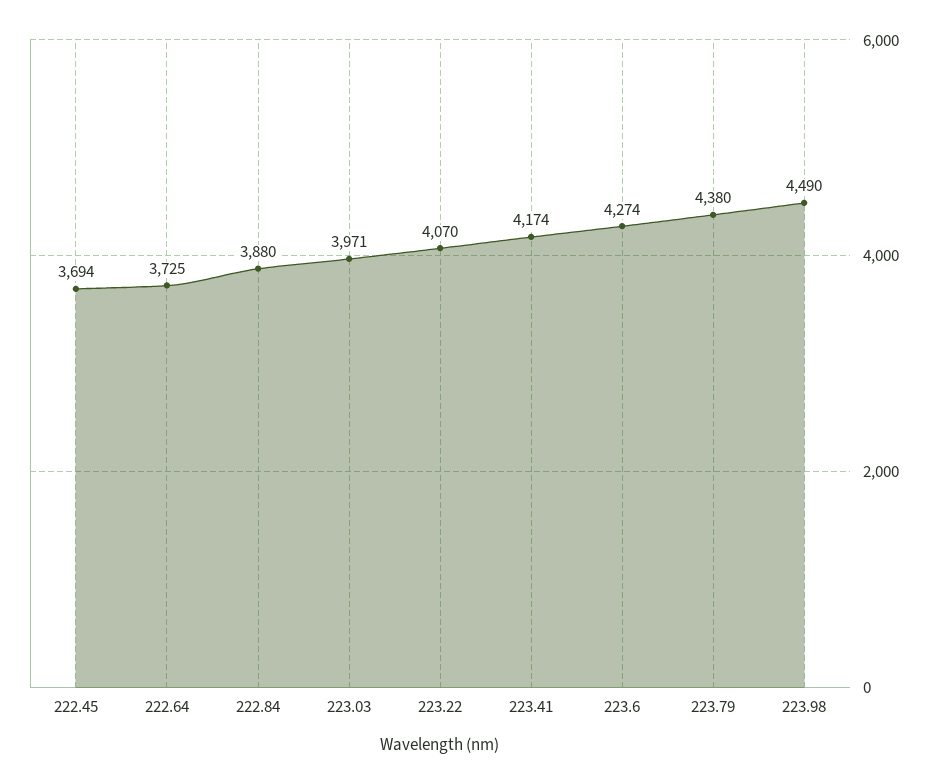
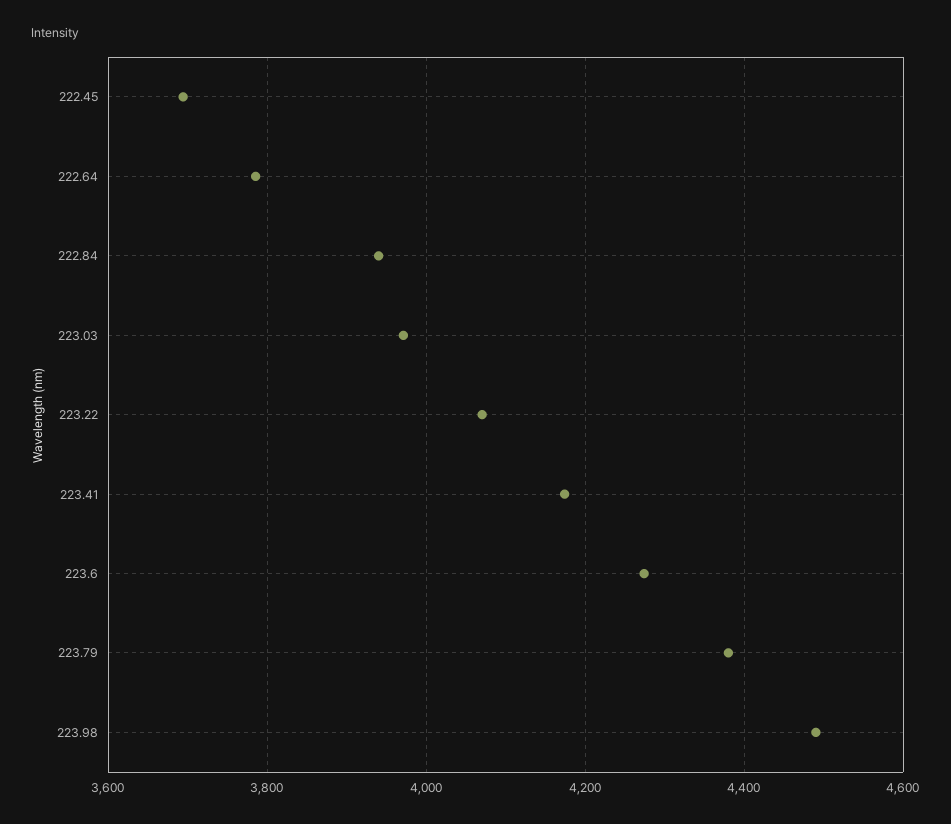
222.64: 3725 -> 3780
222.84: 3880 -> 3940

